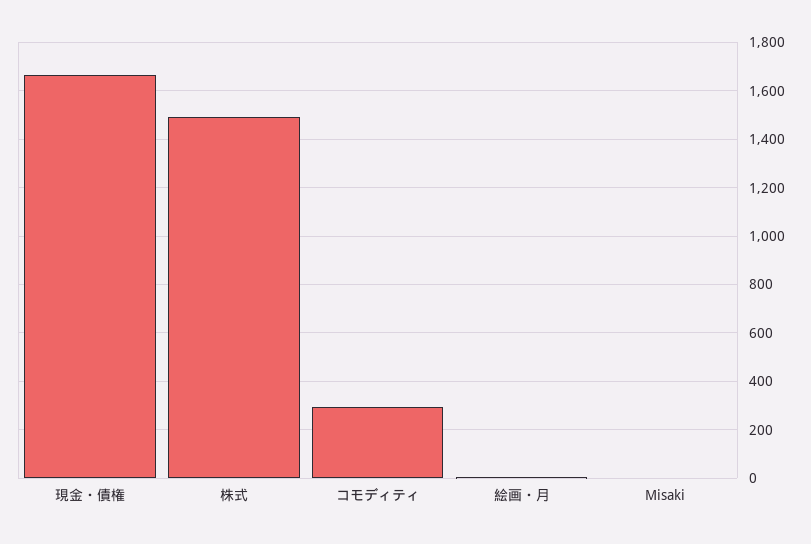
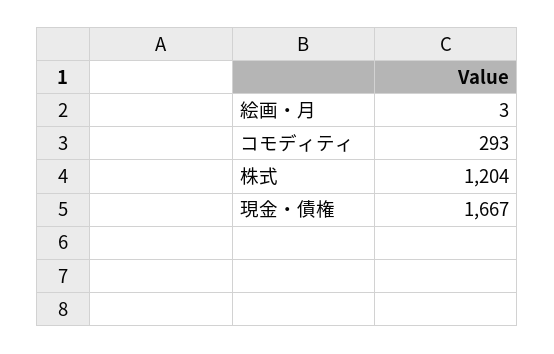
株式: 1500 -> 1204
Misaki: 0 -> none

